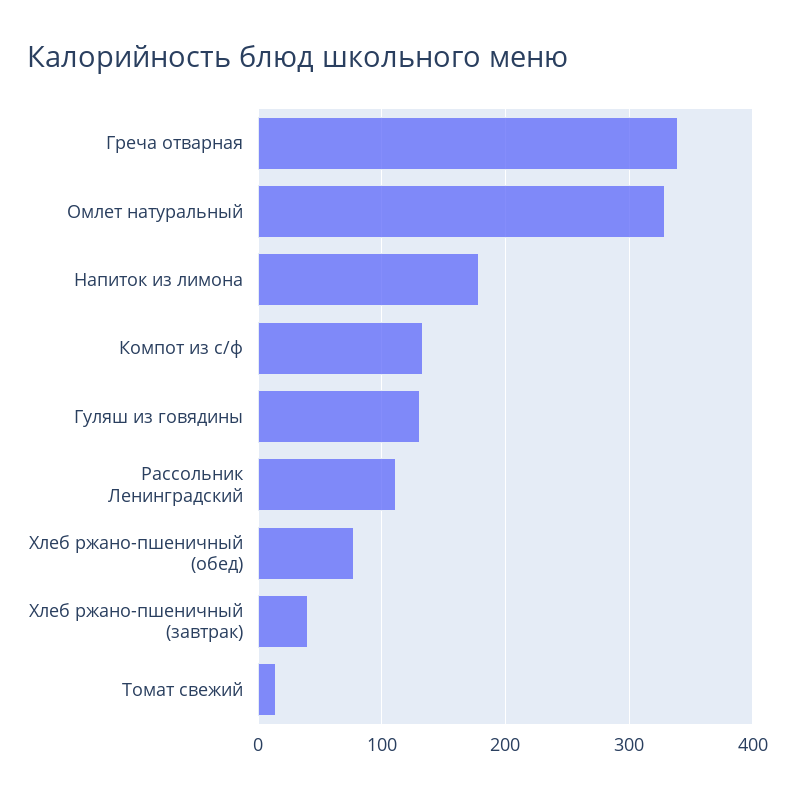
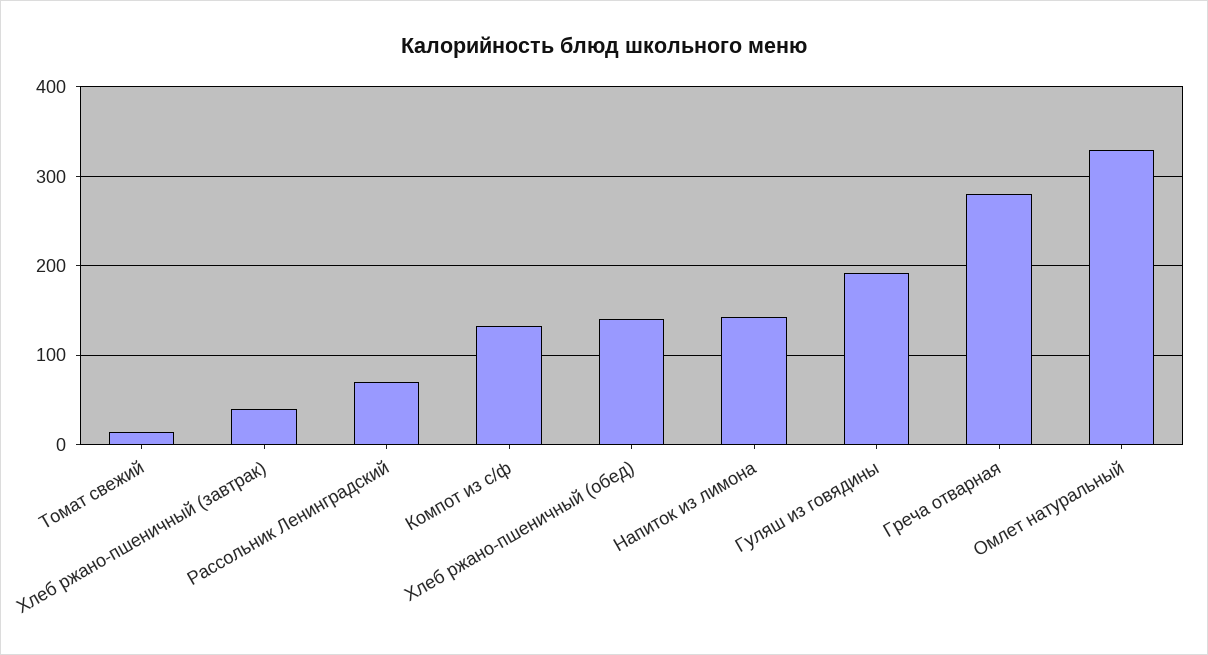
Греча отварная: 340 -> 280
Напиток из лимона: 180 -> 140
Гуляш из говядины: 130 -> 190
Рассольник Ленинградский: 110 -> 70
Хлеб ржано-пшеничный (обед): 80 -> 140

